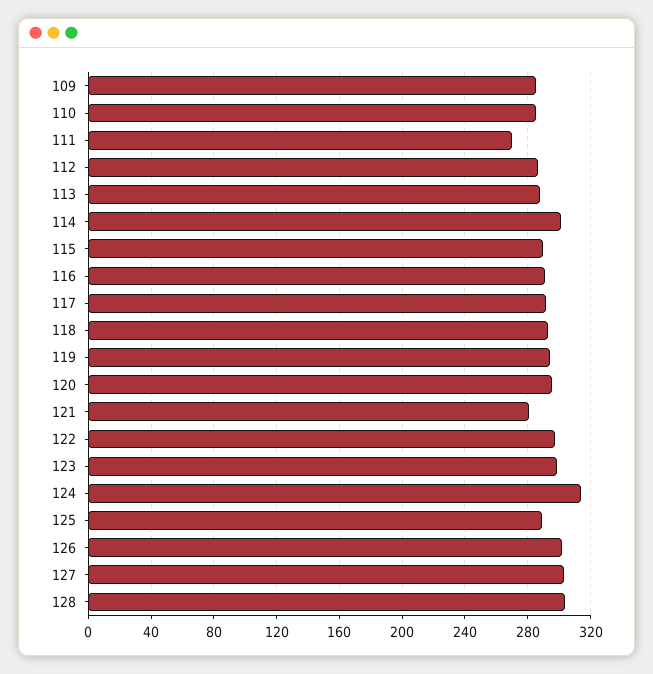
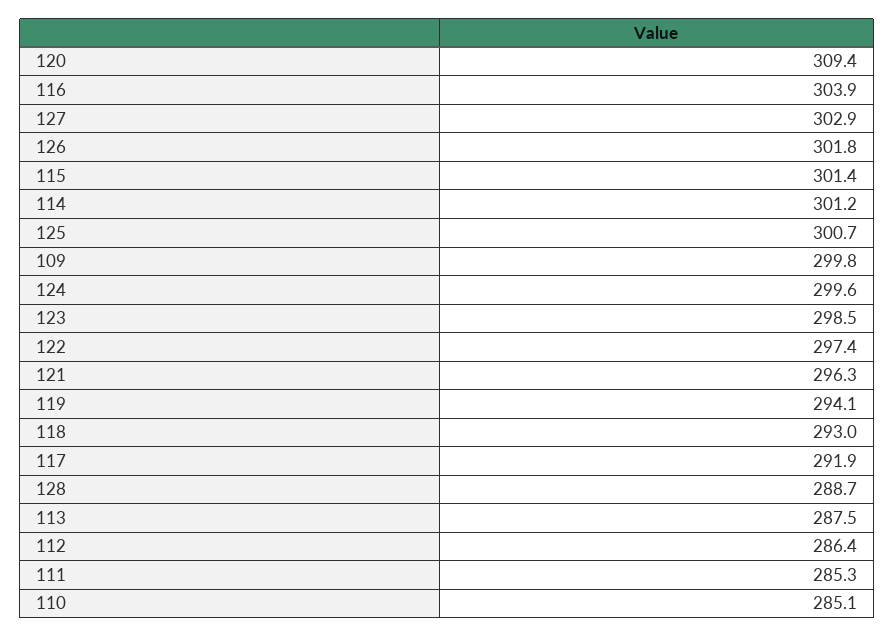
109: 285 -> 299.8
111: 270 -> 285.3
115: 290 -> 301.4
116: 290 -> 303.9
120: 295 -> 309.4
121: 280 -> 296.3
124: 315 -> 299.6
125: 290 -> 300.7
128: 305 -> 288.7

